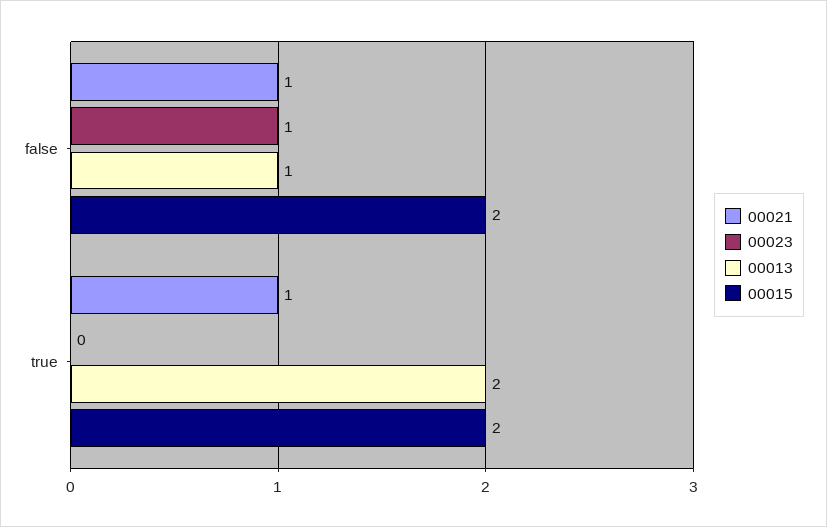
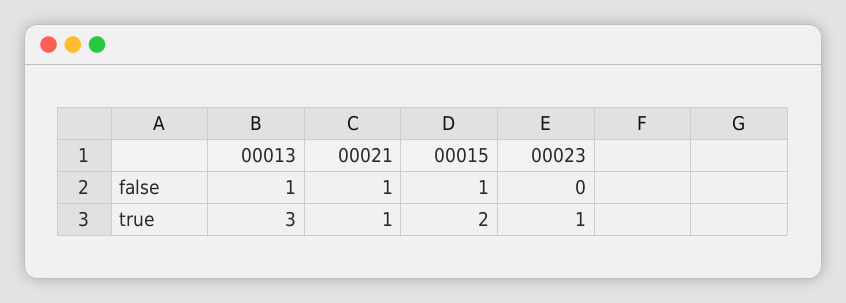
00023, false: 1 -> 0
00015, false: 2 -> 1
00023, true: 0 -> 1
00013, true: 2 -> 3

